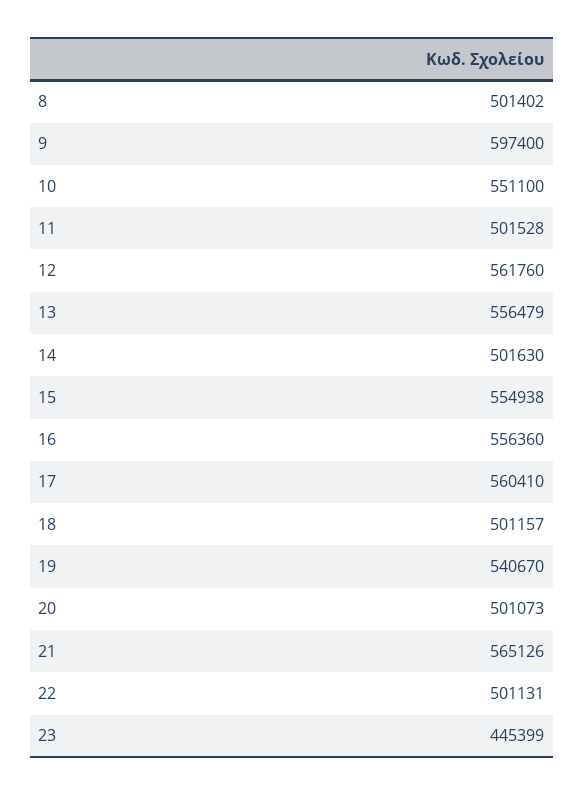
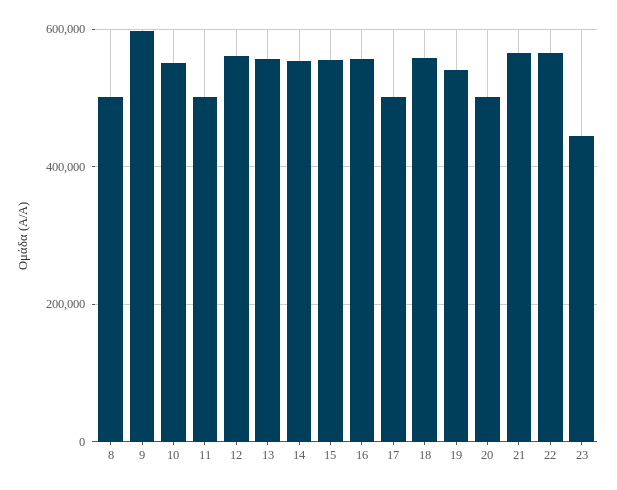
14: 501630 -> 560000
17: 560410 -> 500000
18: 501157 -> 560000
22: 501131 -> 560000

